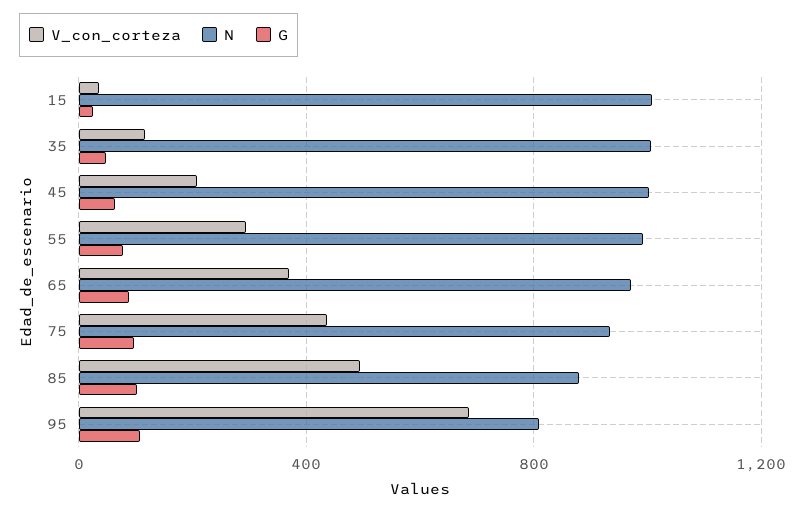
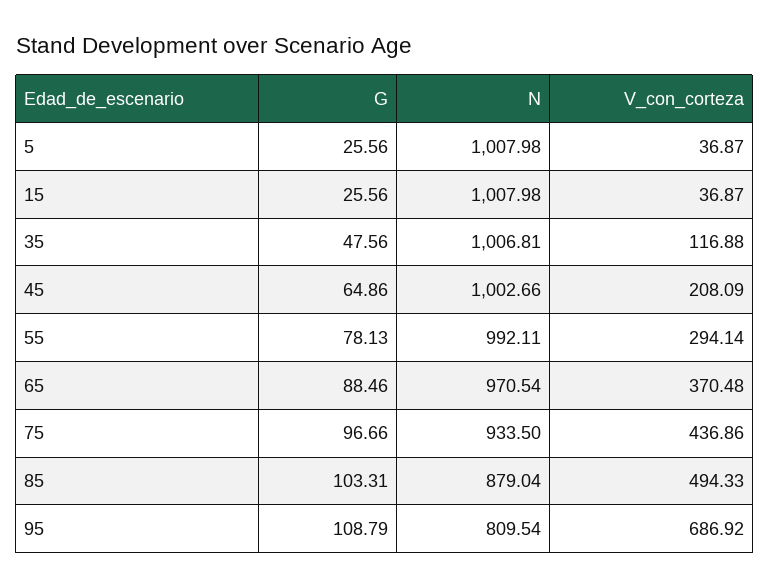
G, 5: none -> 25.56
N, 5: none -> 1007.98
V_con_corteza, 5: none -> 36.87

